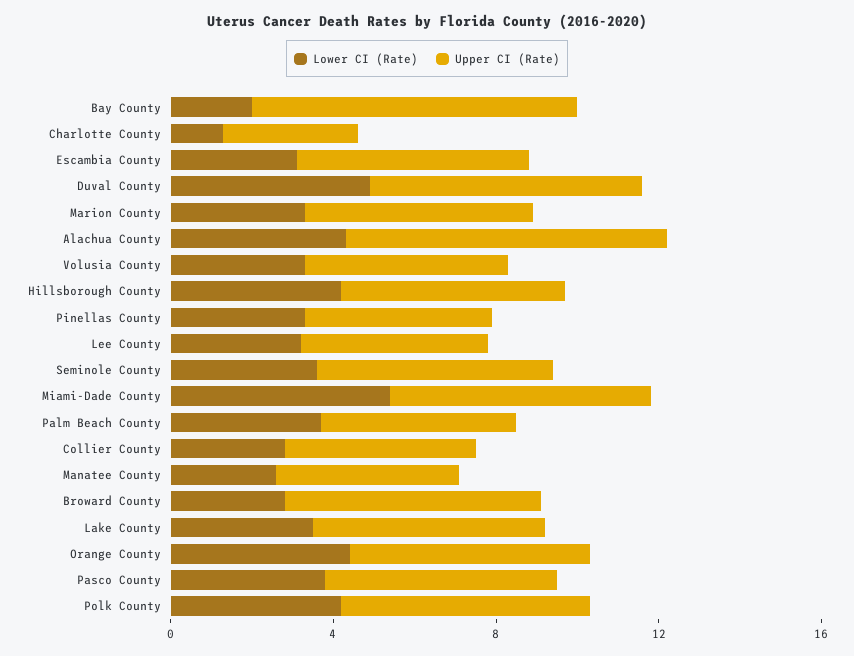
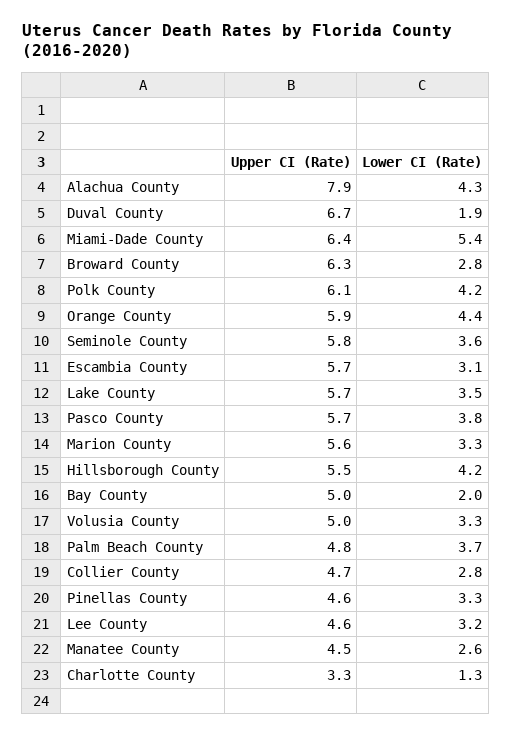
Upper CI (Rate), Bay County: 8 -> 5
Lower CI (Rate), Duval County: 5 -> 1.9

